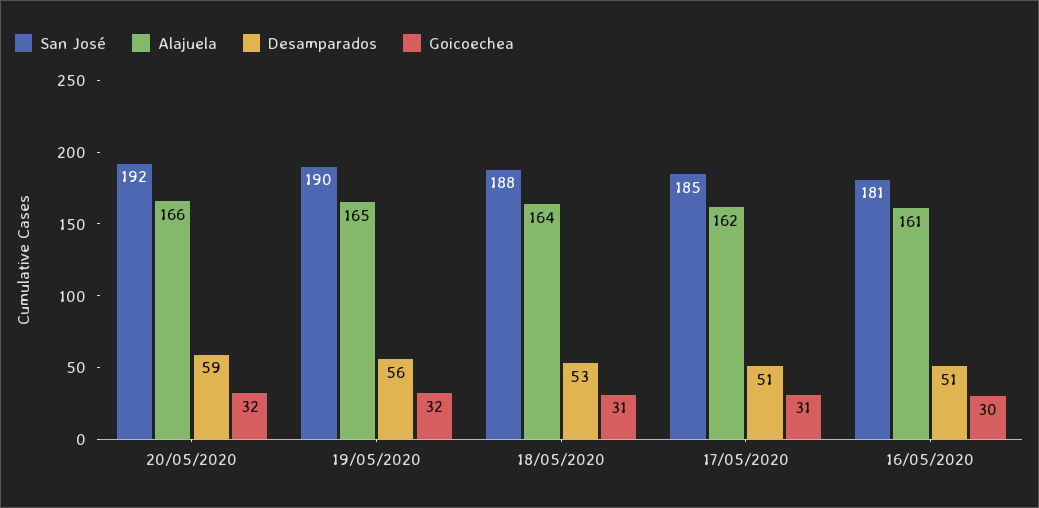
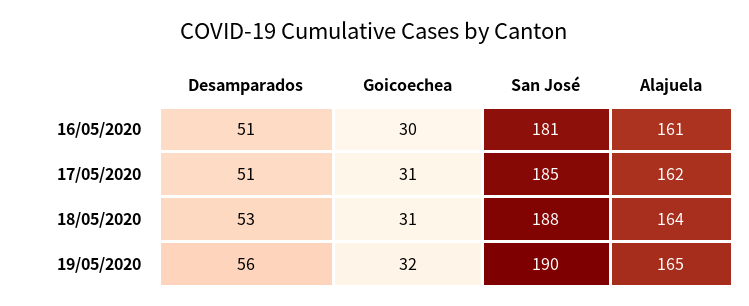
San José, 20/05/2020: 192 -> none
Alajuela, 20/05/2020: 166 -> none
Desamparados, 20/05/2020: 59 -> none
Goicoechea, 20/05/2020: 32 -> none

